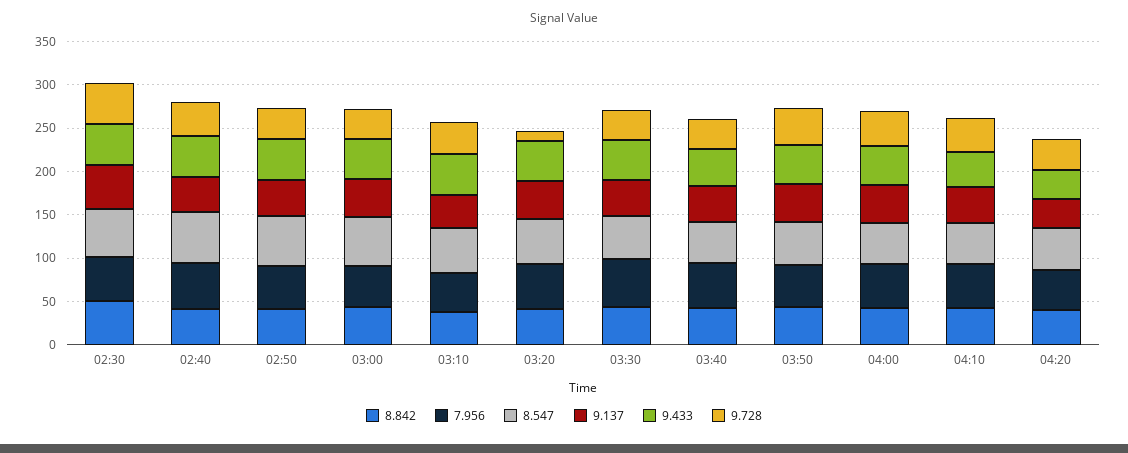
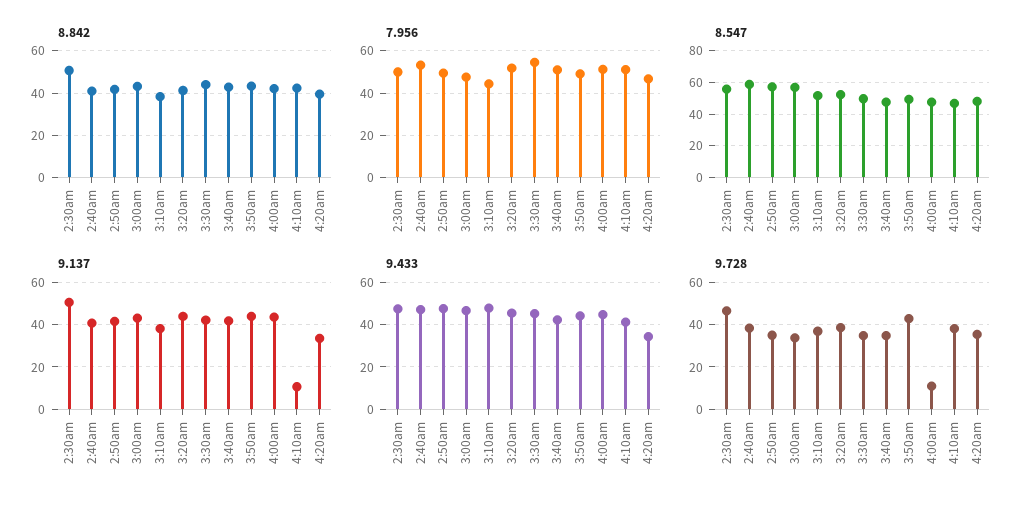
9.728, 03:20: 10 -> 40
9.728, 04:00: 40 -> 10
9.137, 04:10: 40 -> 10

